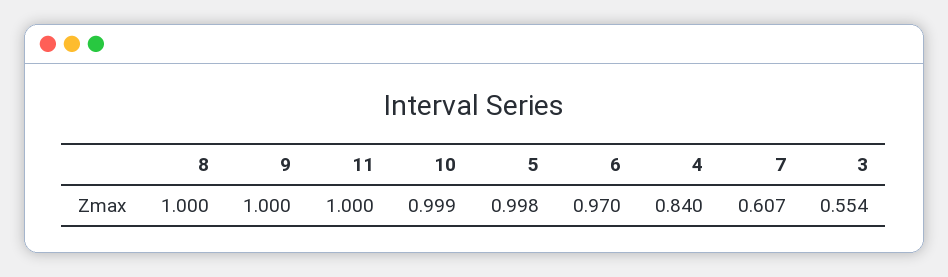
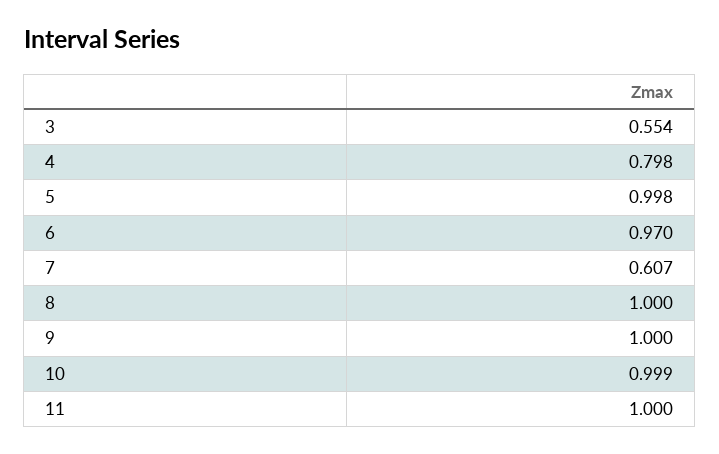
4: 0.84 -> 0.798

